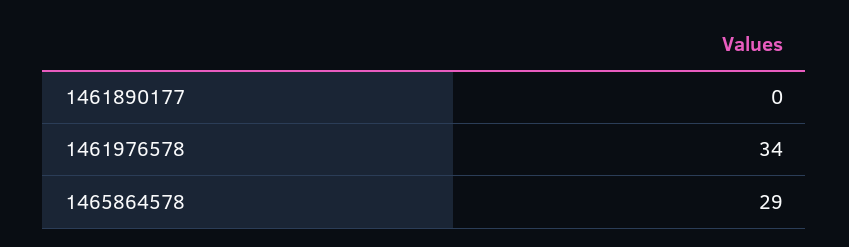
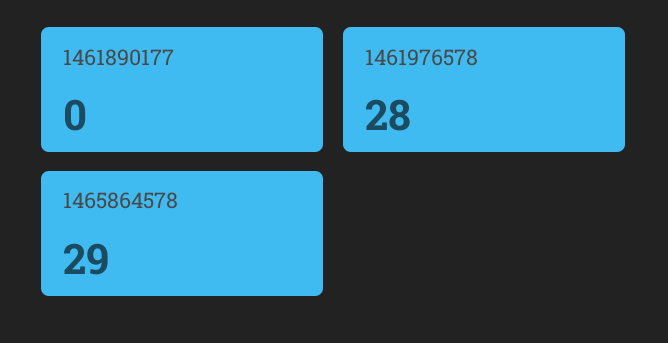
1461976578: 34 -> 28

